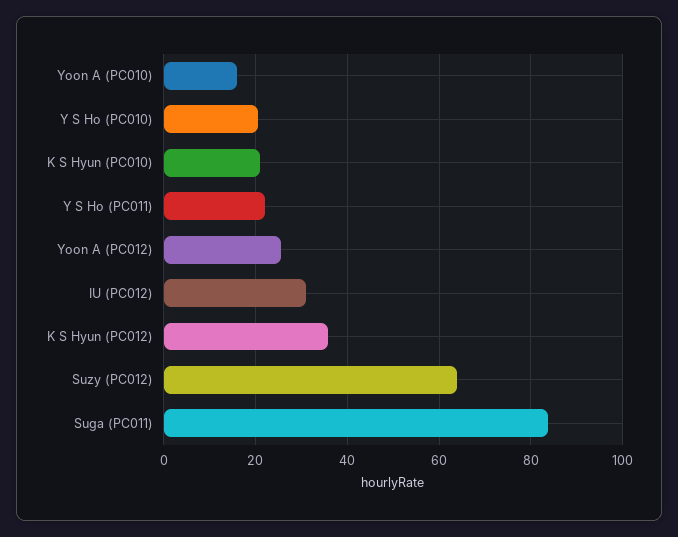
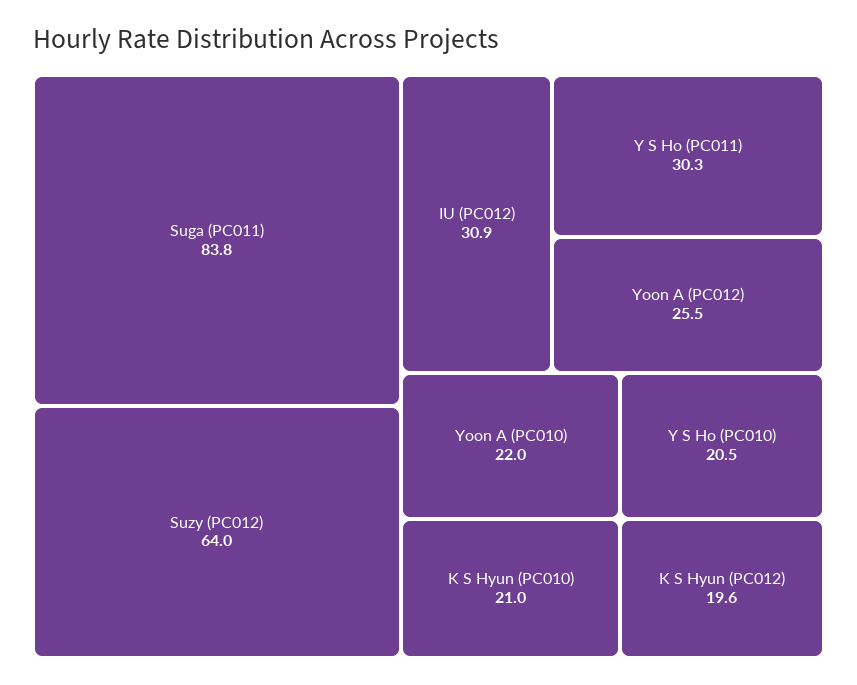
Yoon A (PC010): 16 -> 22
Y S Ho (PC011): 22 -> 30.3
K S Hyun (PC012): 36 -> 19.6

